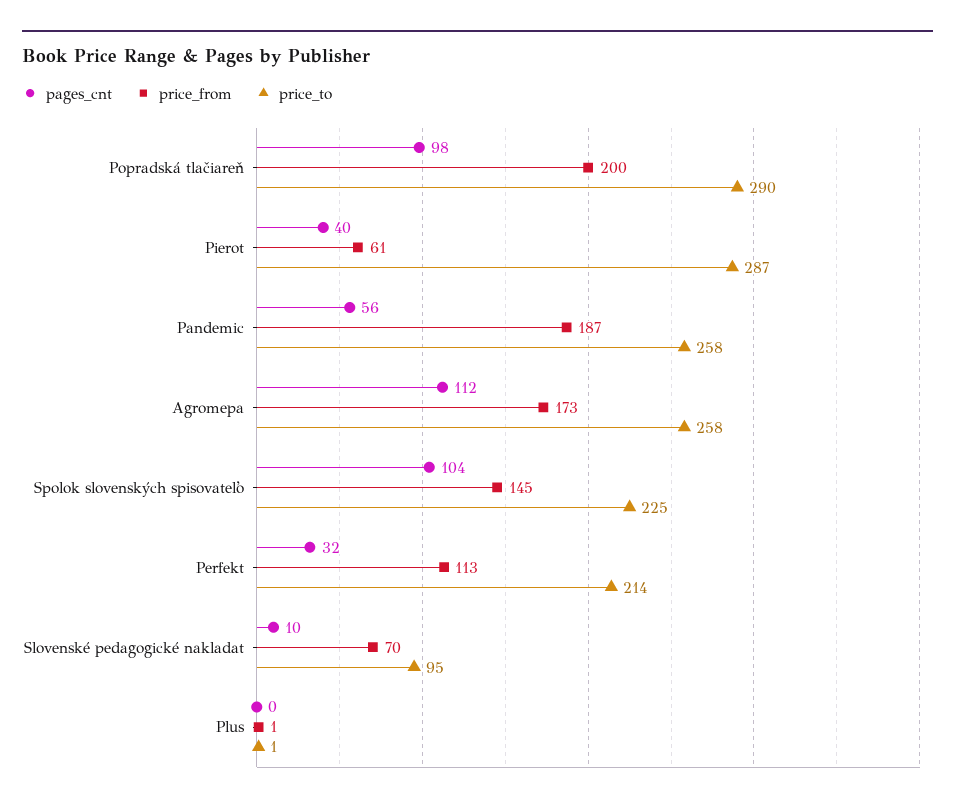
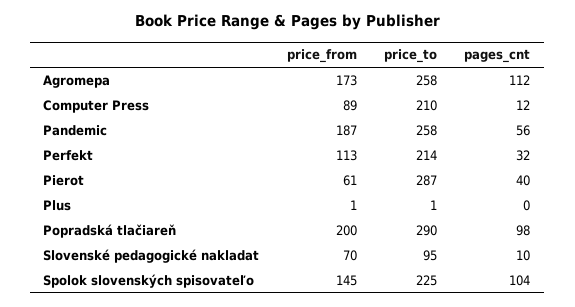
price_from, Computer Press: none -> 89
price_to, Computer Press: none -> 210
pages_cnt, Computer Press: none -> 12

